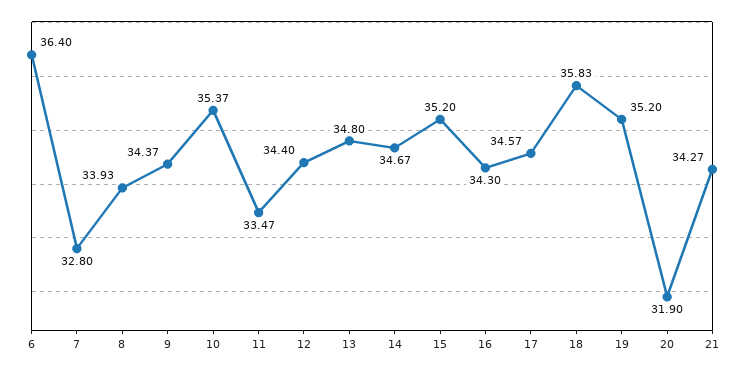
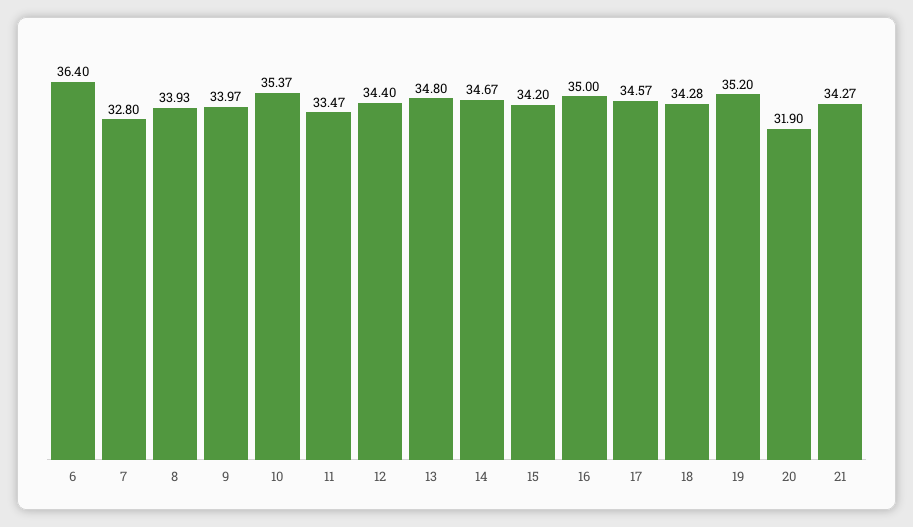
9: 34.37 -> 33.97
15: 35.2 -> 34.2
16: 34.3 -> 35
18: 35.83 -> 34.28

